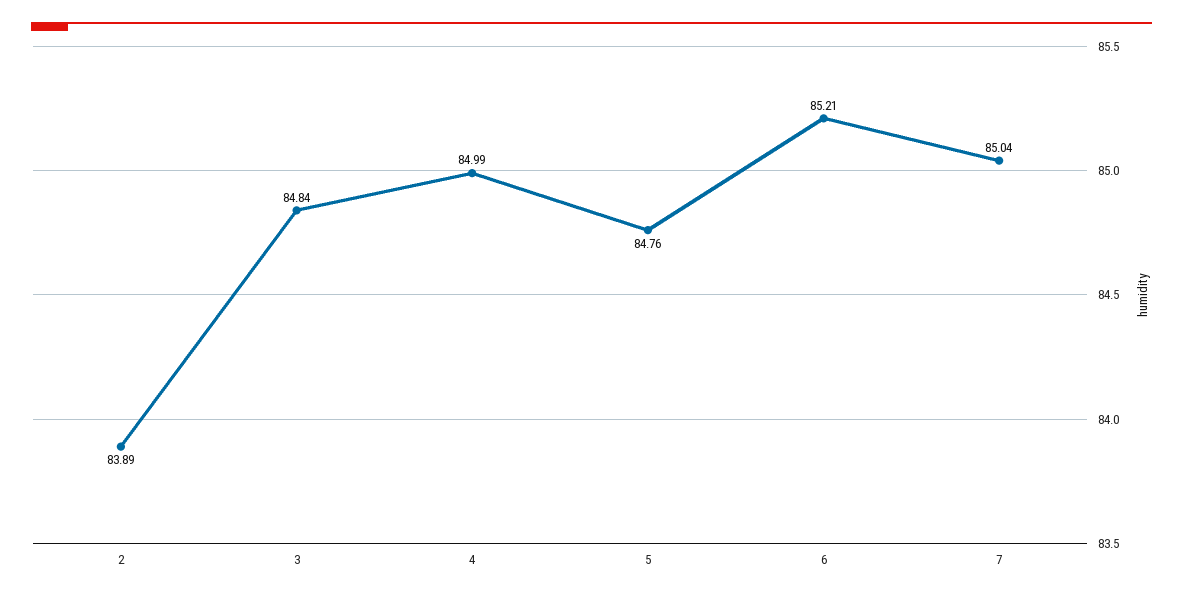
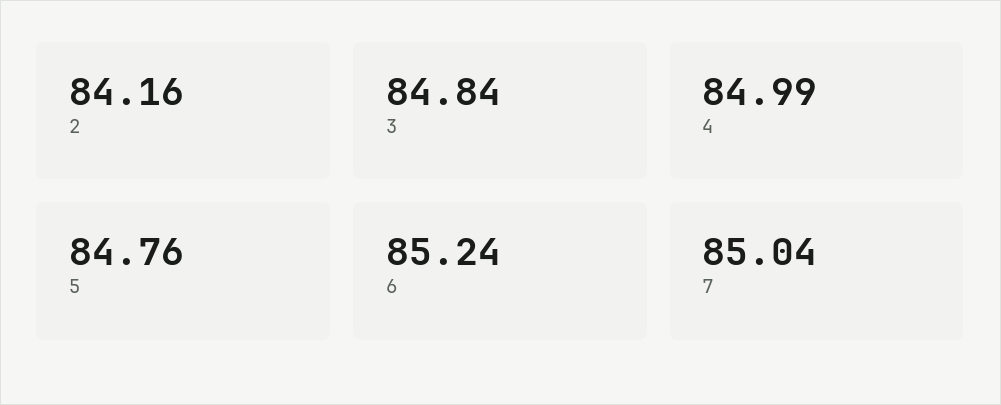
2: 83.89 -> 84.16
6: 85.21 -> 85.24

